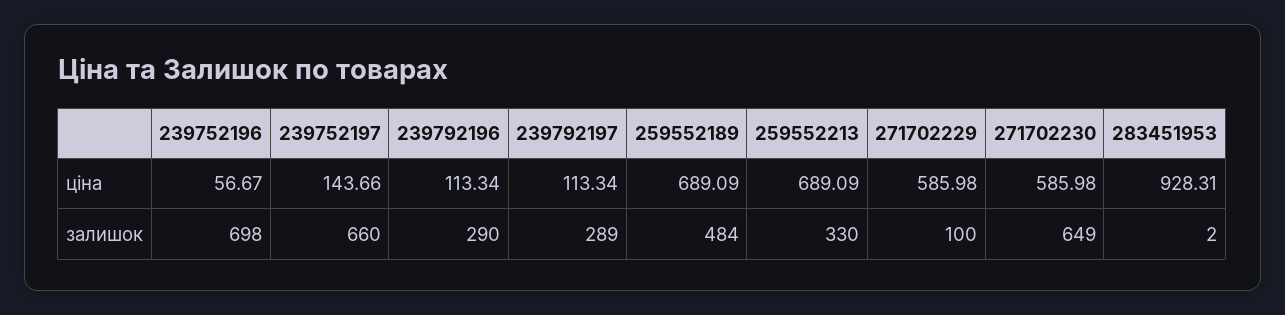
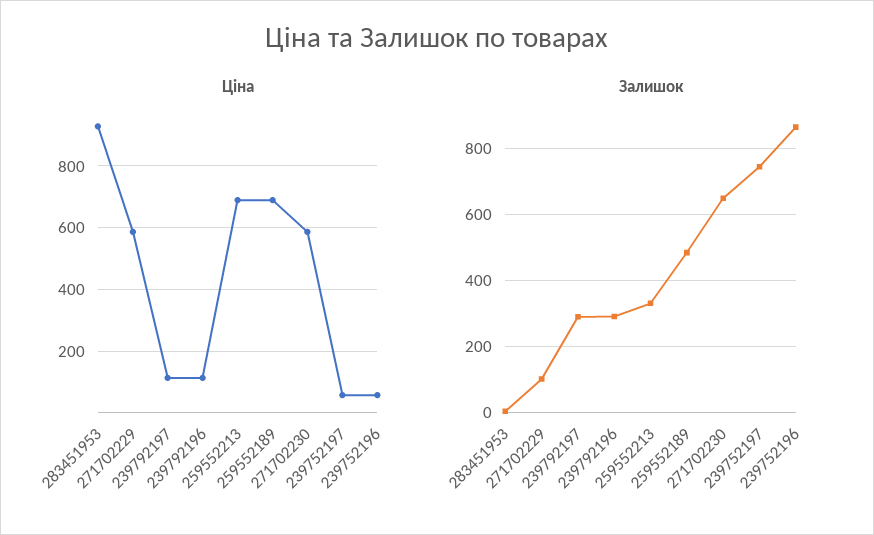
ціна, 239752197: 143.66 -> 60
залишок, 239752196: 698 -> 860
залишок, 239752197: 660 -> 740

